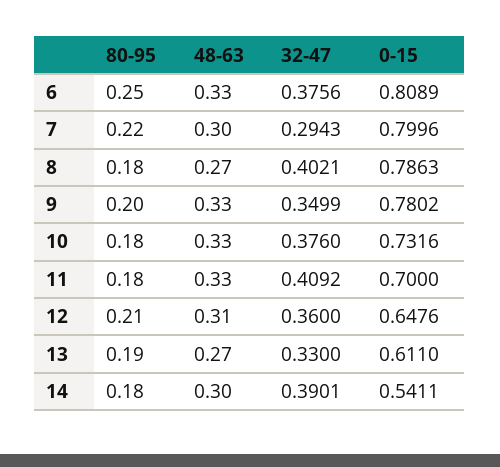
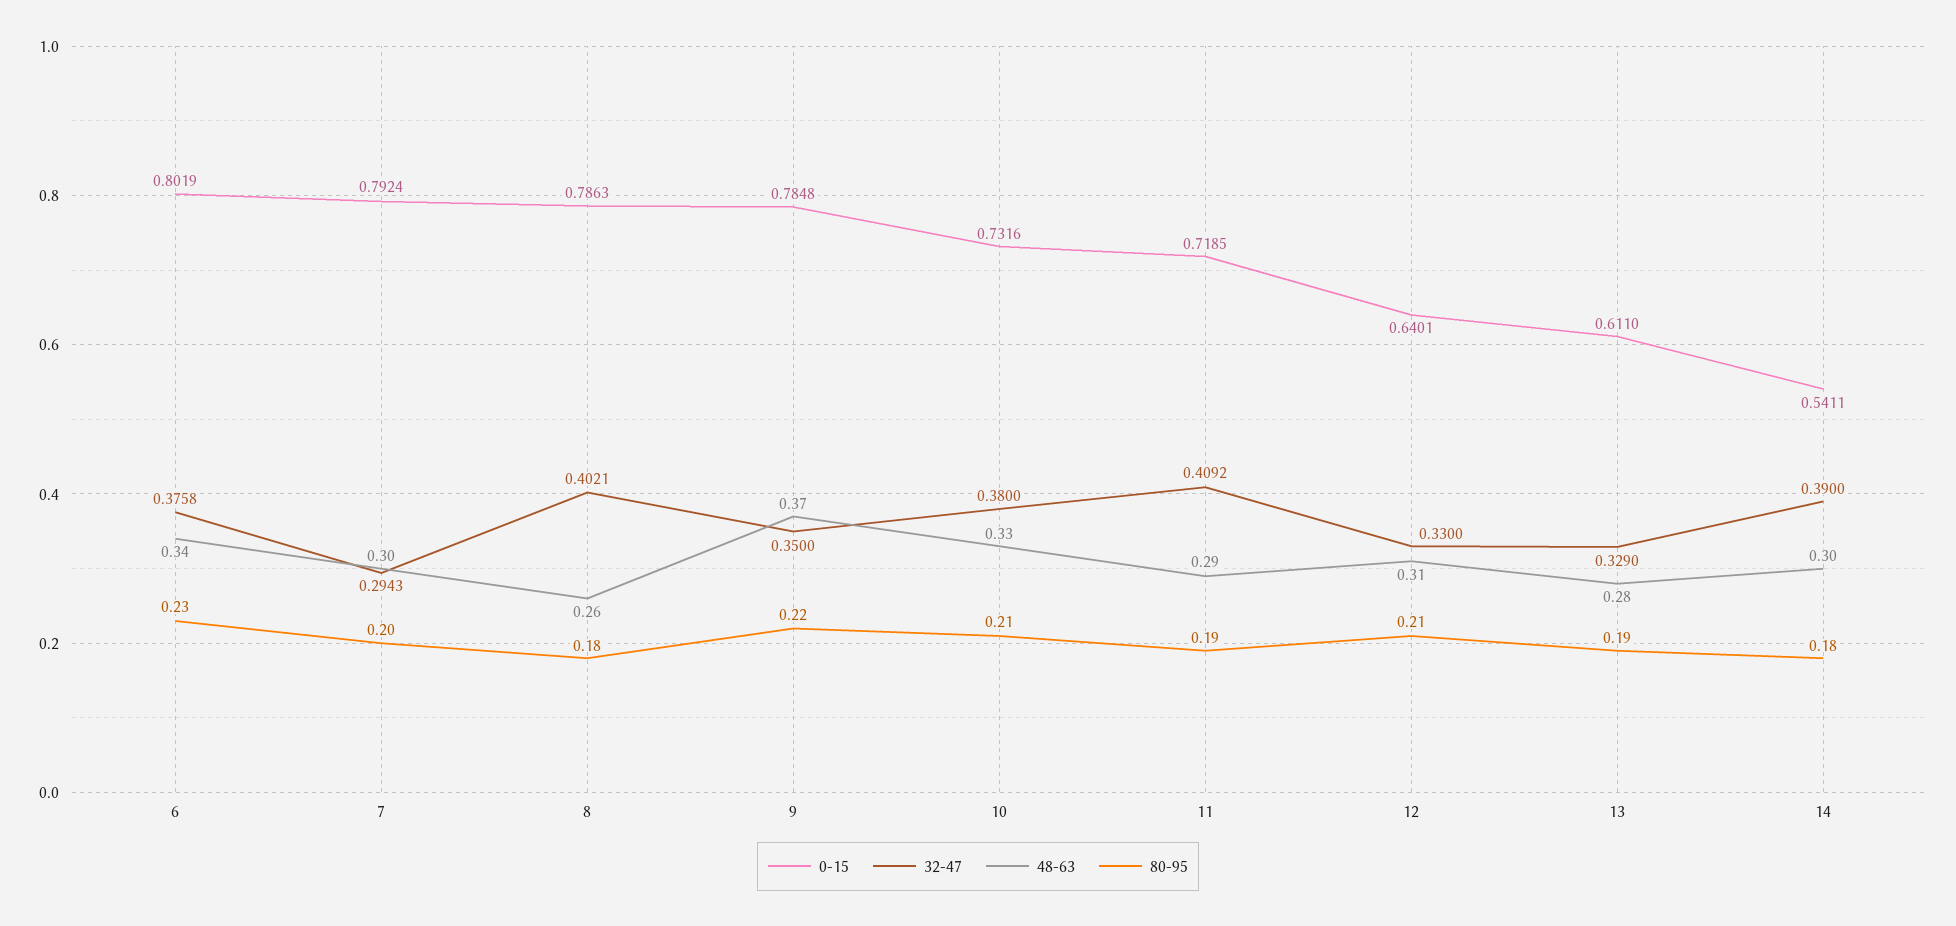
80-95, 6: 0.25 -> 0.23
48-63, 6: 0.33 -> 0.34
32-47, 6: 0.3756 -> 0.3758
0-15, 6: 0.8089 -> 0.8019
80-95, 7: 0.22 -> 0.2
0-15, 7: 0.7996 -> 0.7924
48-63, 8: 0.27 -> 0.26
80-95, 9: 0.2 -> 0.22
48-63, 9: 0.33 -> 0.37
32-47, 9: 0.3499 -> 0.35
0-15, 9: 0.7802 -> 0.7848
80-95, 10: 0.18 -> 0.21
32-47, 10: 0.376 -> 0.38
80-95, 11: 0.18 -> 0.19
48-63, 11: 0.33 -> 0.29
0-15, 11: 0.7 -> 0.7185
32-47, 12: 0.36 -> 0.33
0-15, 12: 0.6476 -> 0.6401
48-63, 13: 0.27 -> 0.28
32-47, 13: 0.33 -> 0.329
32-47, 14: 0.3901 -> 0.39

